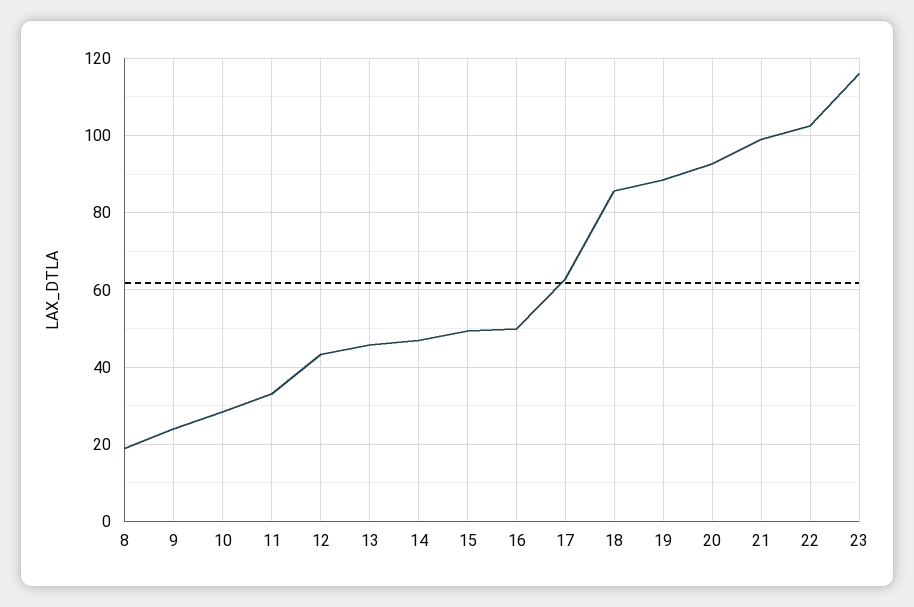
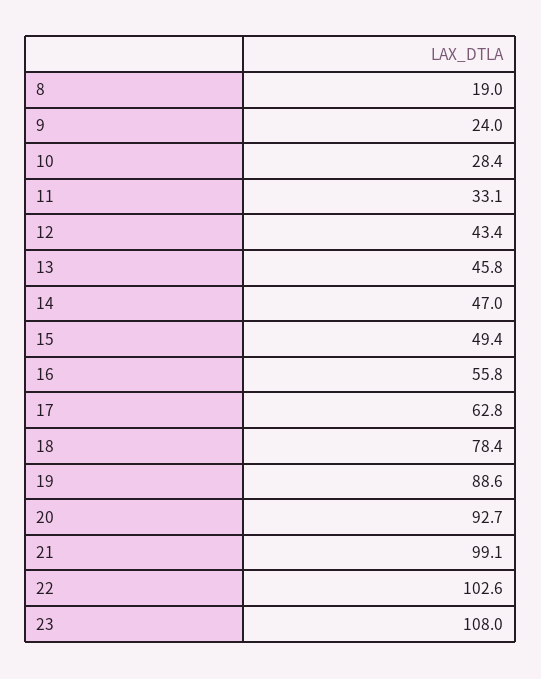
16: 50 -> 55.8
18: 86 -> 78.4
23: 116 -> 108

